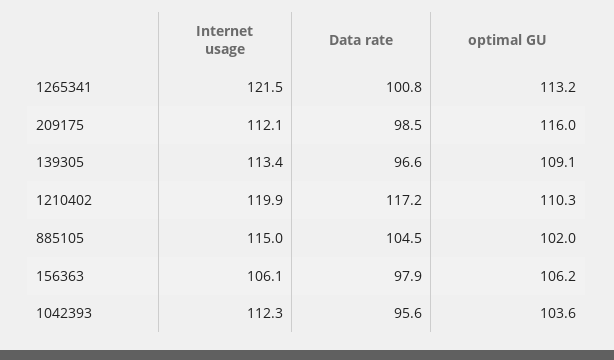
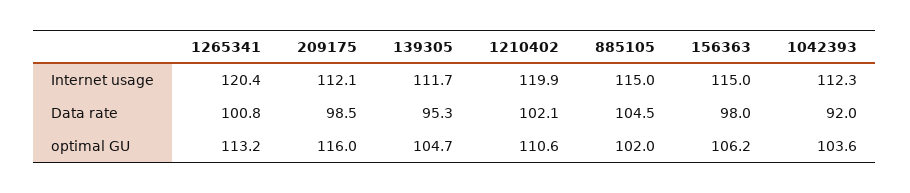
Internet usage, 1265341: 121.5 -> 120.4
Internet usage, 139305: 113.4 -> 111.7
Data rate, 139305: 96.6 -> 95.3
optimal GU, 139305: 109.1 -> 104.7
Data rate, 1210402: 117.2 -> 102.1
optimal GU, 1210402: 110.3 -> 110.6
Internet usage, 156363: 106.1 -> 115
Data rate, 156363: 97.9 -> 98
Data rate, 1042393: 95.6 -> 92

